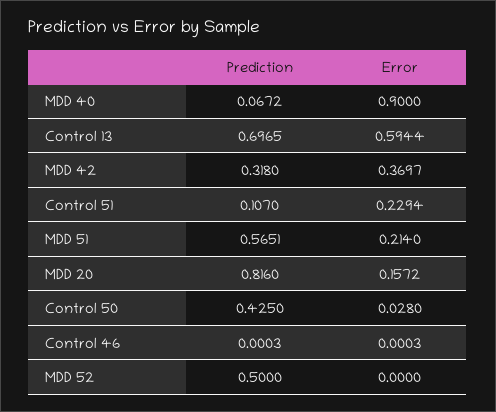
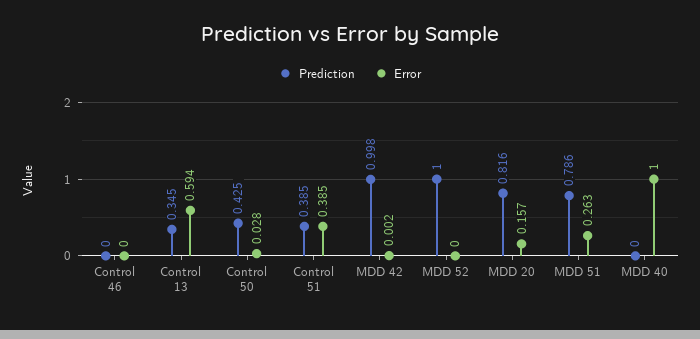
Prediction, MDD 40: 0.0672 -> 0
Error, MDD 40: 0.9 -> 1
Prediction, Control 13: 0.6965 -> 0.345
Prediction, MDD 42: 0.318 -> 0.998
Error, MDD 42: 0.3697 -> 0.002
Prediction, Control 51: 0.107 -> 0.385
Error, Control 51: 0.2294 -> 0.385
Prediction, MDD 51: 0.5651 -> 0.786
Error, MDD 51: 0.214 -> 0.263
Prediction, MDD 52: 0.5 -> 1

